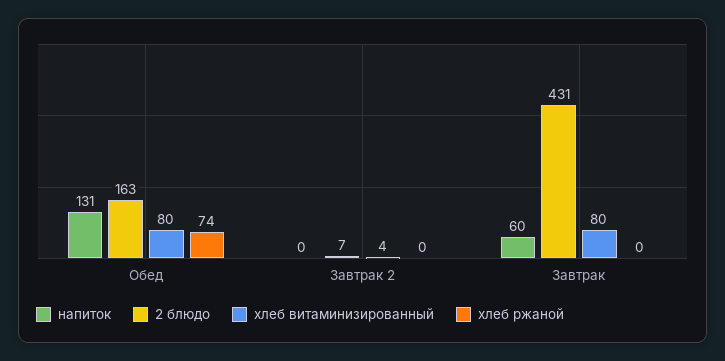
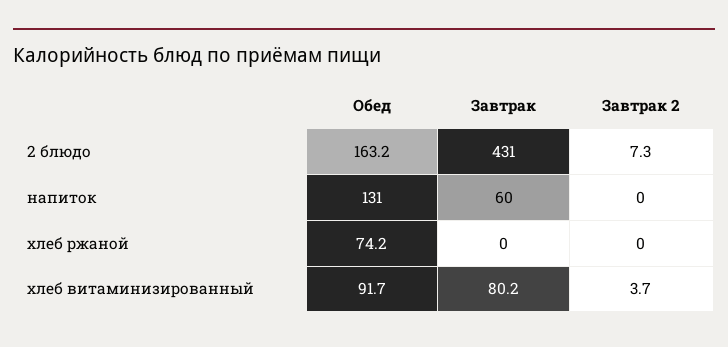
хлеб витаминизированный, Обед: 80 -> 91.7

